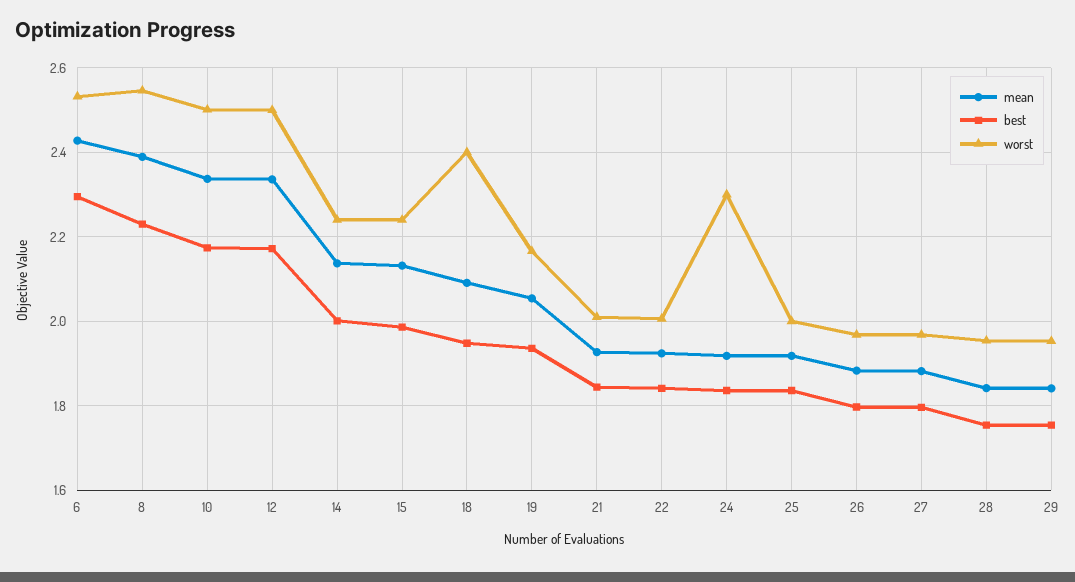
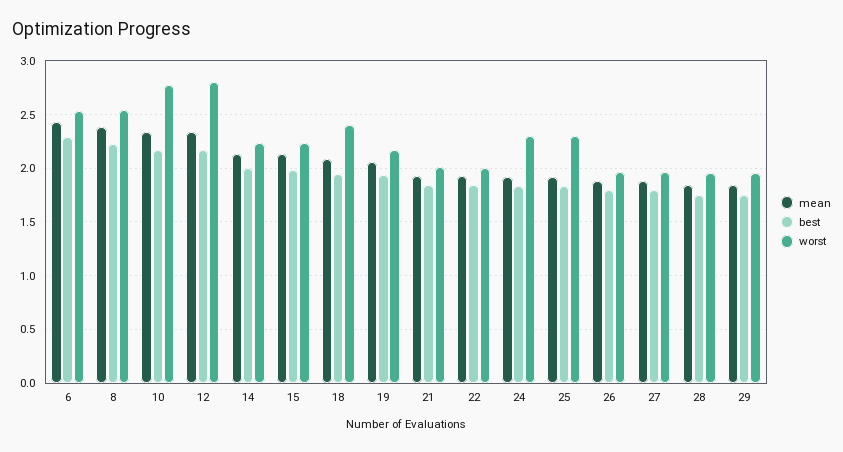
worst, 10: 2.5 -> 2.8
worst, 12: 2.5 -> 2.8
worst, 25: 2 -> 2.3

